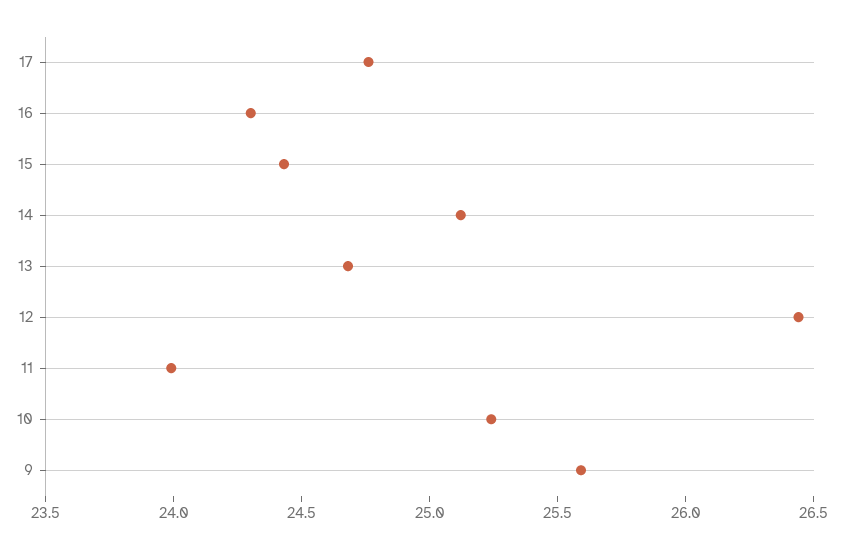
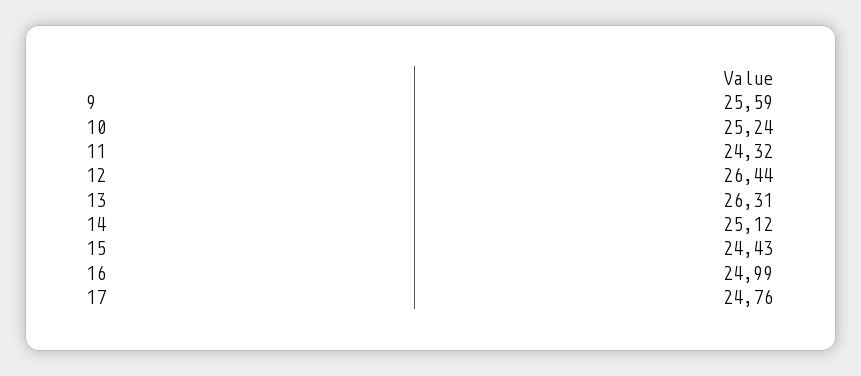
16: 24.3 -> 24.99
13: 24.7 -> 26.31
11: 24 -> 24.32

